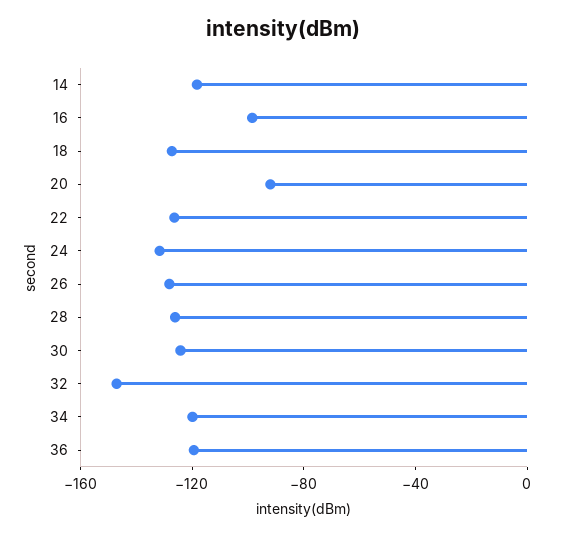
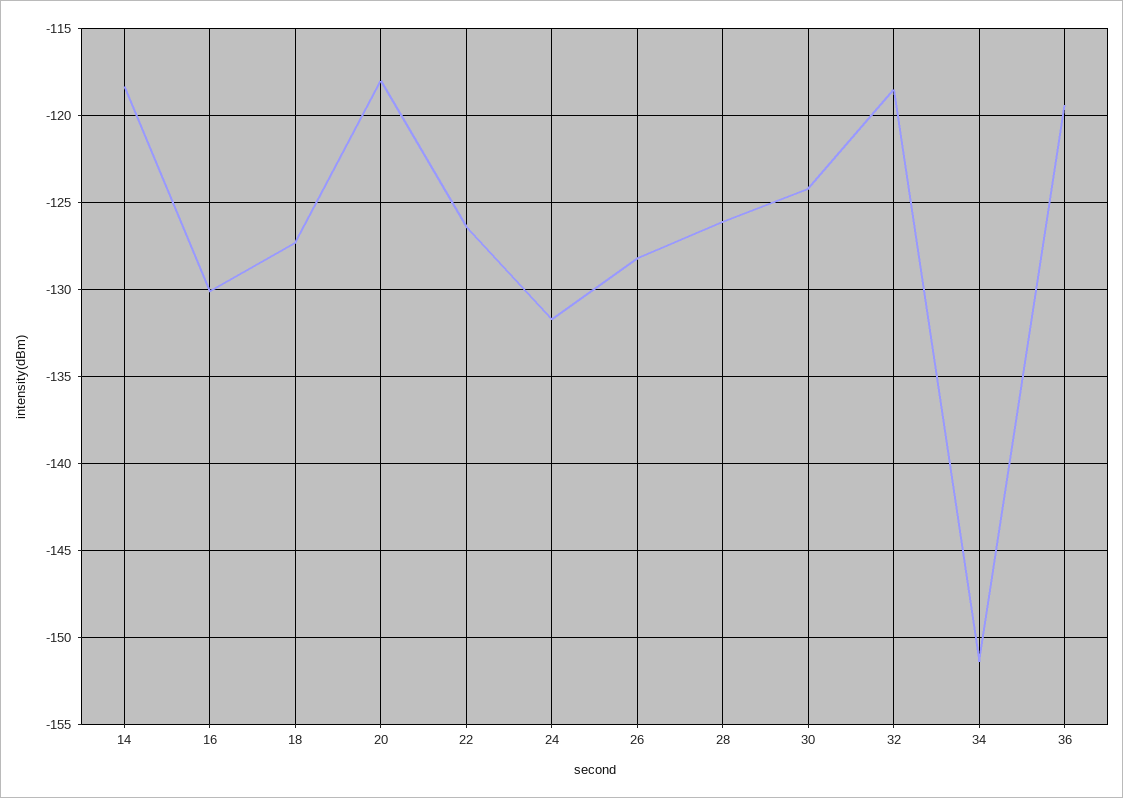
16: -100 -> -130
20: -90 -> -118
32: -150 -> -118.5
34: -120 -> -151.5

